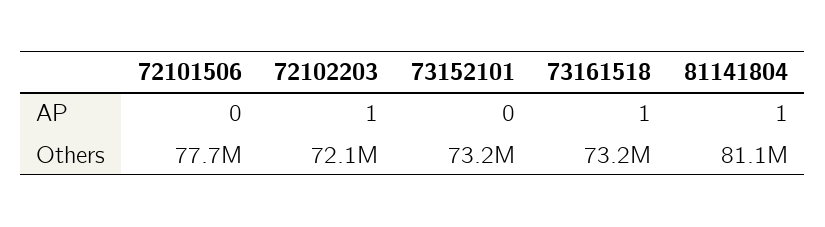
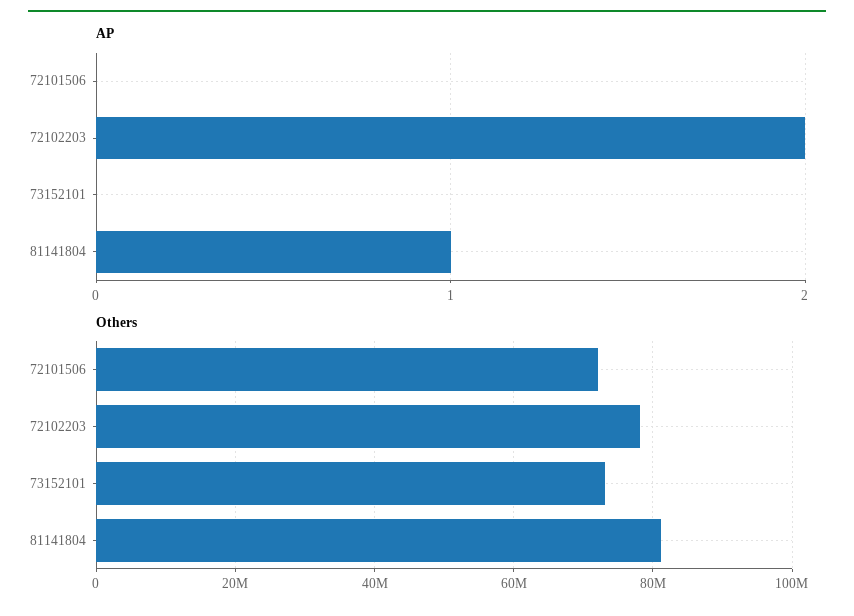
AP, 72102203: 1 -> 2
AP, 73161518: 1 -> none
Others, 72101506: 77700000 -> 72000000
Others, 72102203: 72100000 -> 78000000
Others, 73161518: 73200000 -> none

